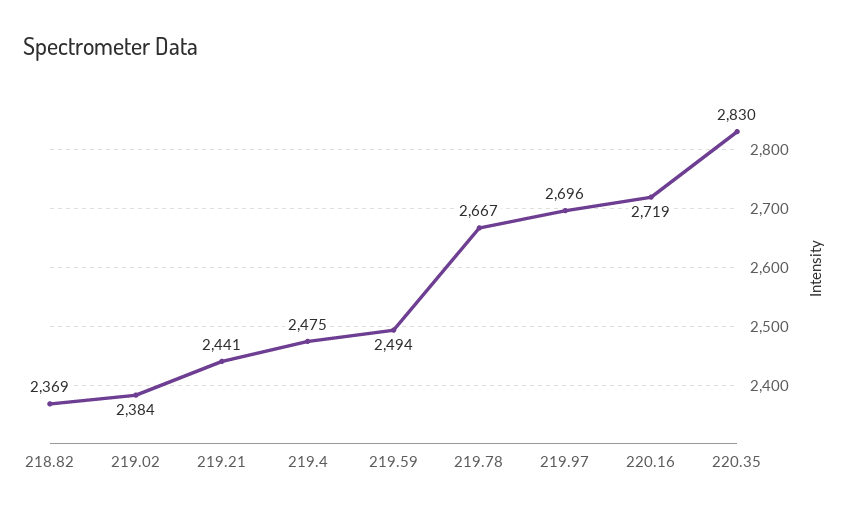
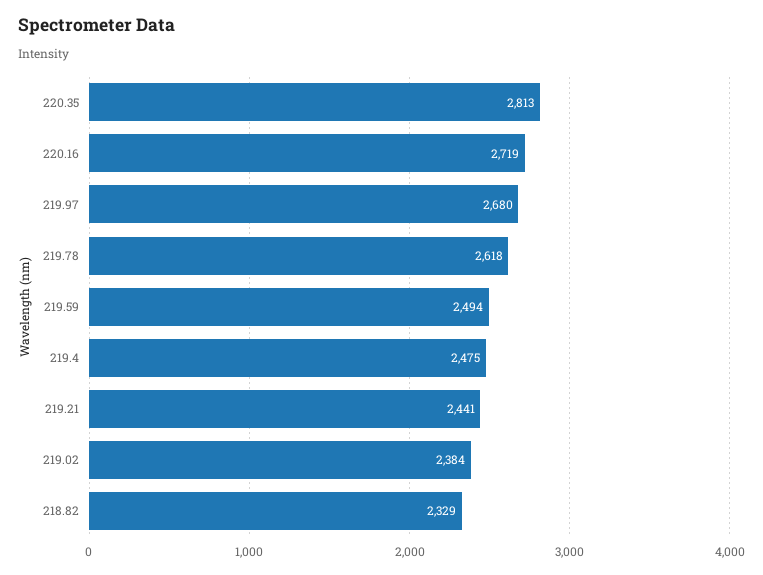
218.82: 2369 -> 2329
219.78: 2667 -> 2618
219.97: 2696 -> 2680
220.35: 2830 -> 2813

